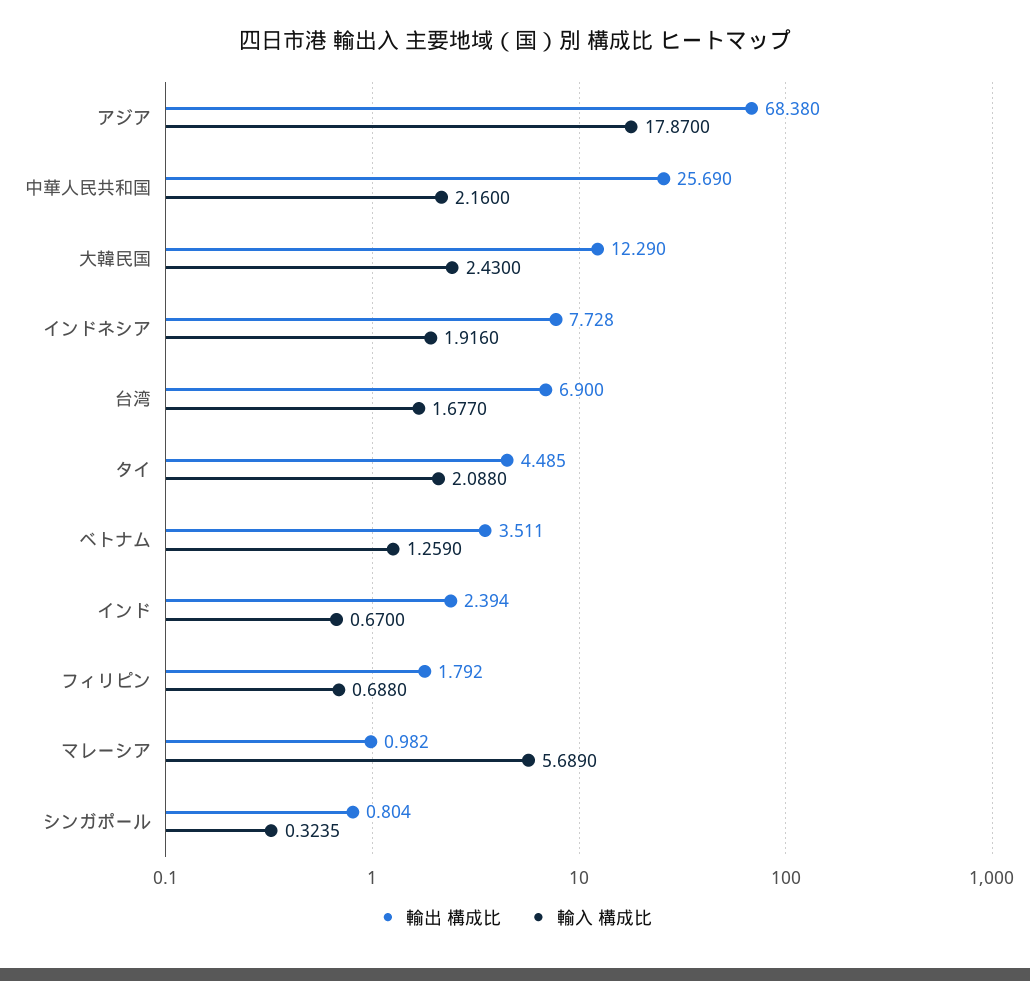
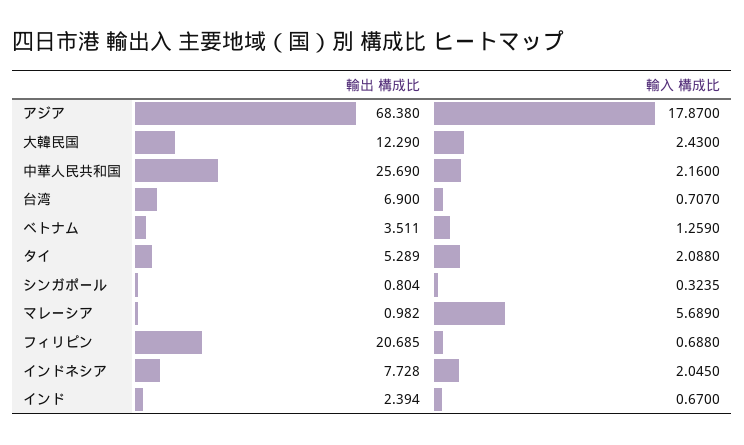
輸入 構成比, インドネシア: 1.916 -> 2.045
輸入 構成比, 台湾: 1.677 -> 0.707
輸出 構成比, タイ: 4.485 -> 5.289
輸出 構成比, フィリピン: 1.792 -> 20.685

